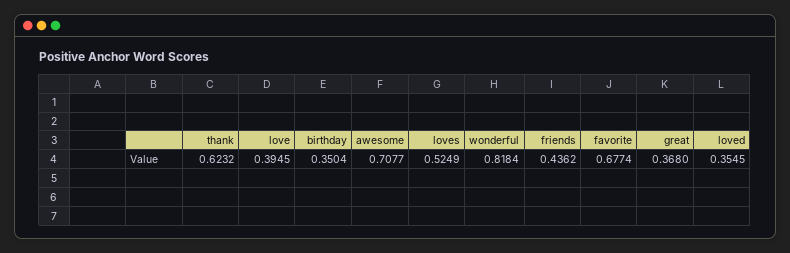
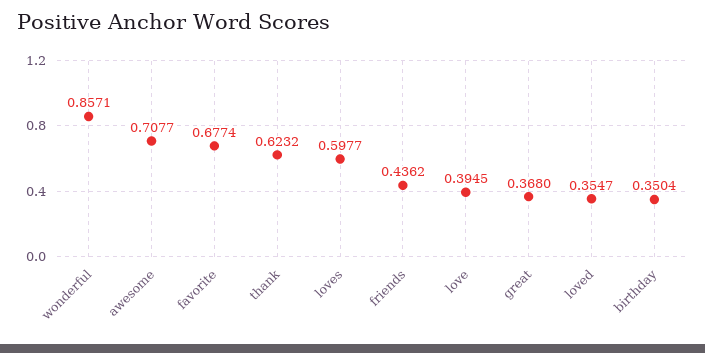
loves: 0.5249 -> 0.5977
wonderful: 0.8184 -> 0.8571
loved: 0.3545 -> 0.3547

